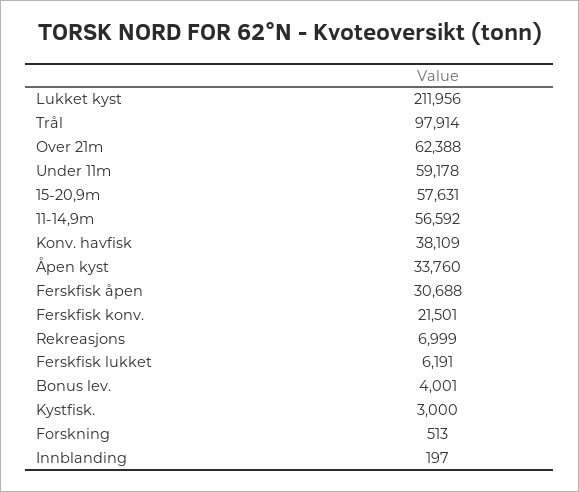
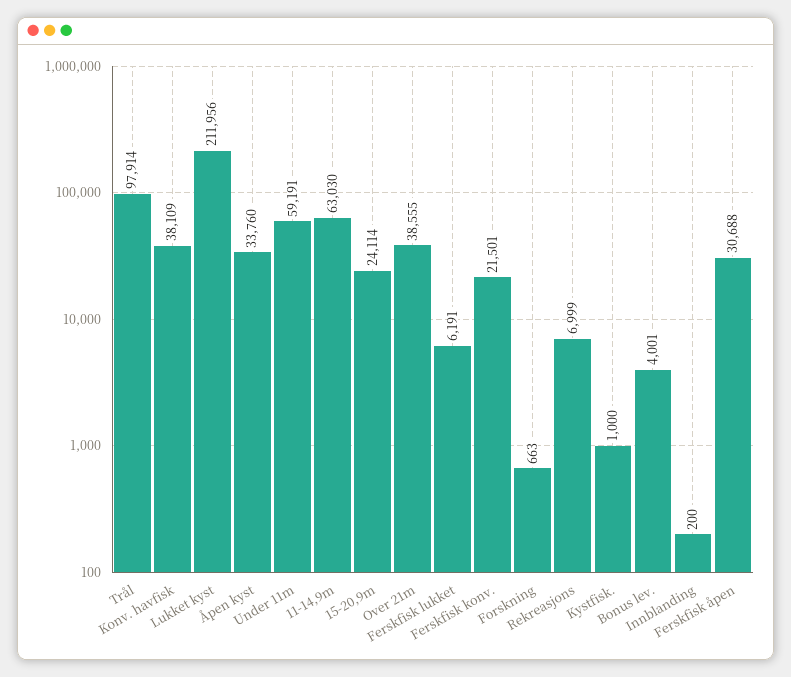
Over 21m: 62388 -> 38555
Under 11m: 59178 -> 59191
15-20,9m: 57631 -> 24114
11-14,9m: 56592 -> 63030
Kystfisk.: 3000 -> 1000
Forskning: 513 -> 663
Innblanding: 197 -> 200

